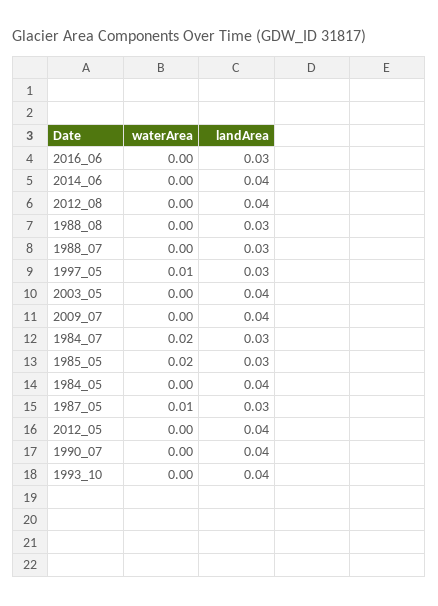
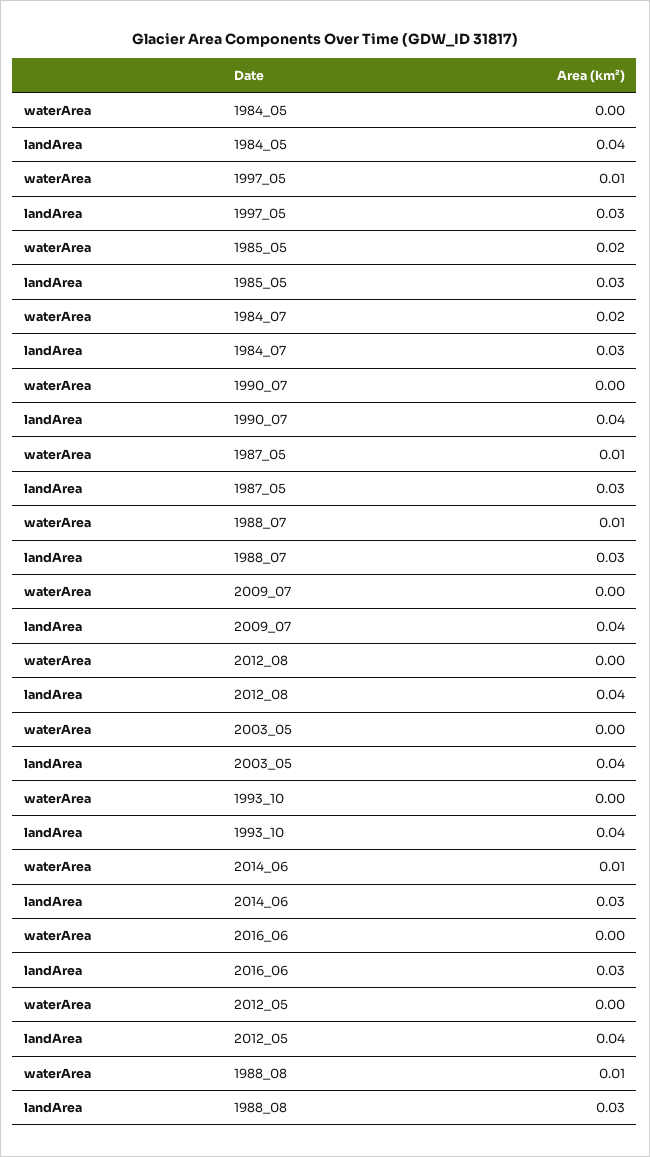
waterArea, 2014_06: 0 -> 0.01
landArea, 2014_06: 0.04 -> 0.03
waterArea, 1988_08: 0 -> 0.01
waterArea, 1988_07: 0 -> 0.01

